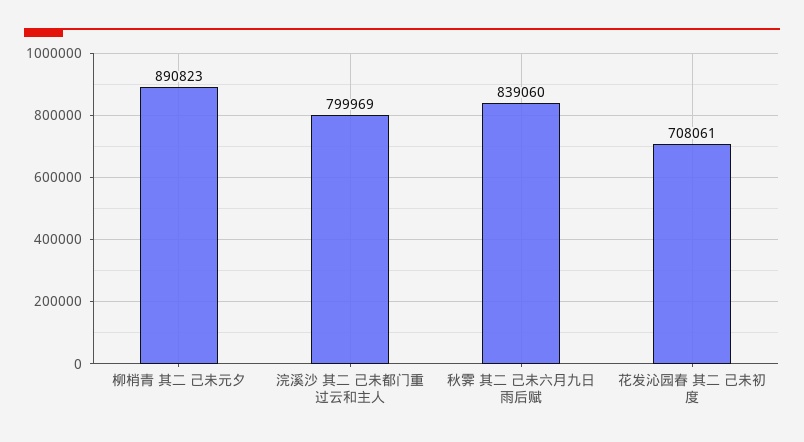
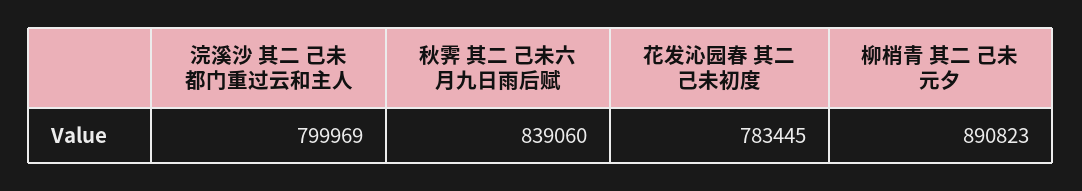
花发沁园春 其二 己未初度: 708061 -> 783445

